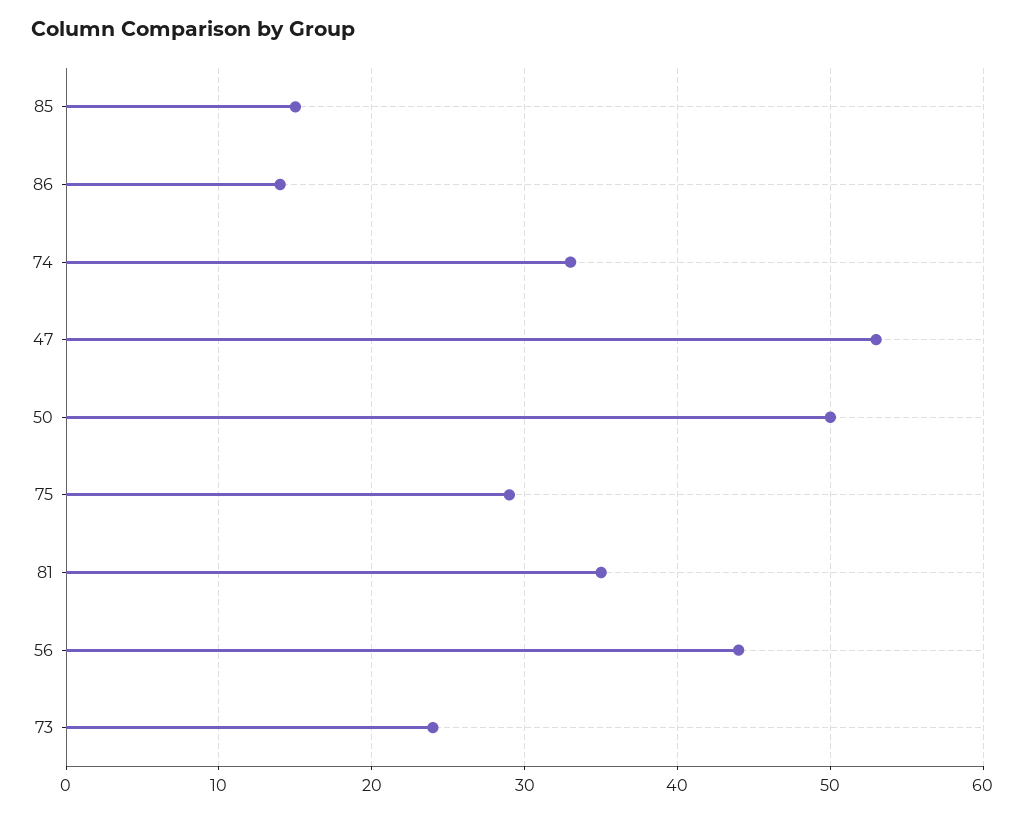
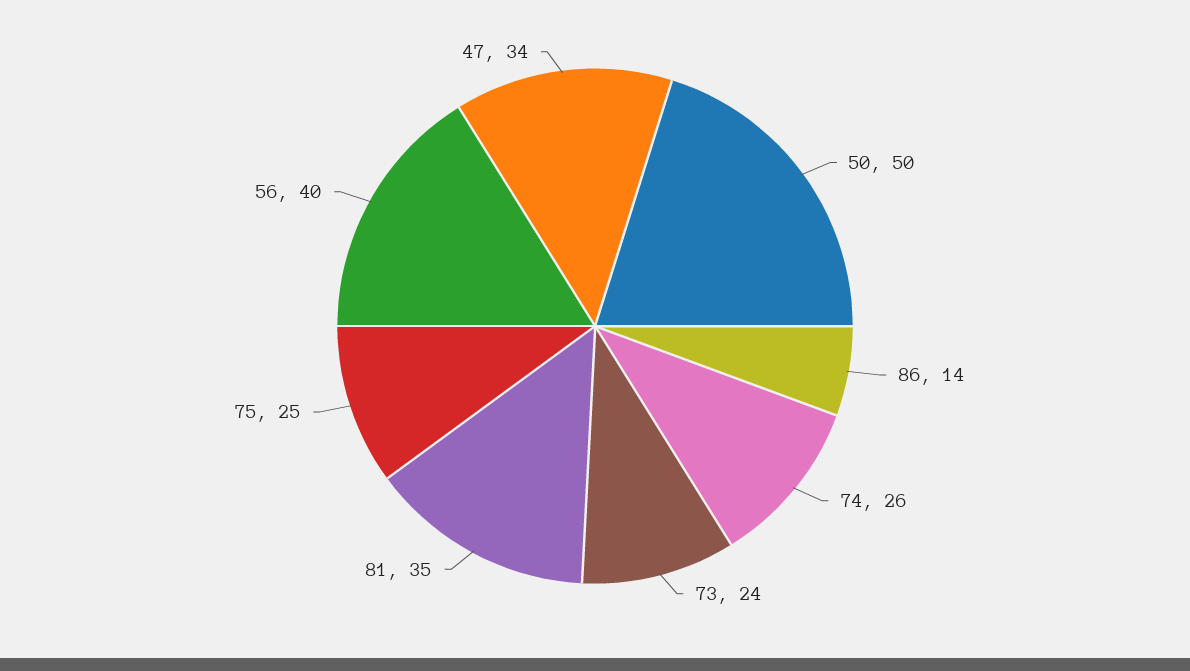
85: 15 -> none
74: 33 -> 26
47: 53 -> 34
75: 29 -> 25
56: 44 -> 40

